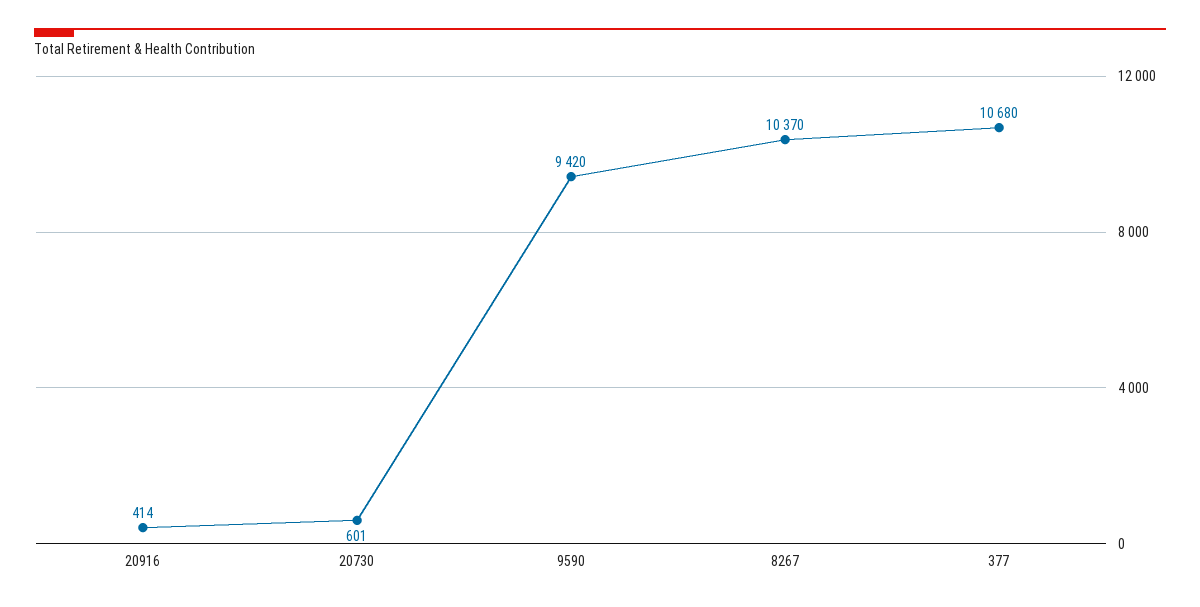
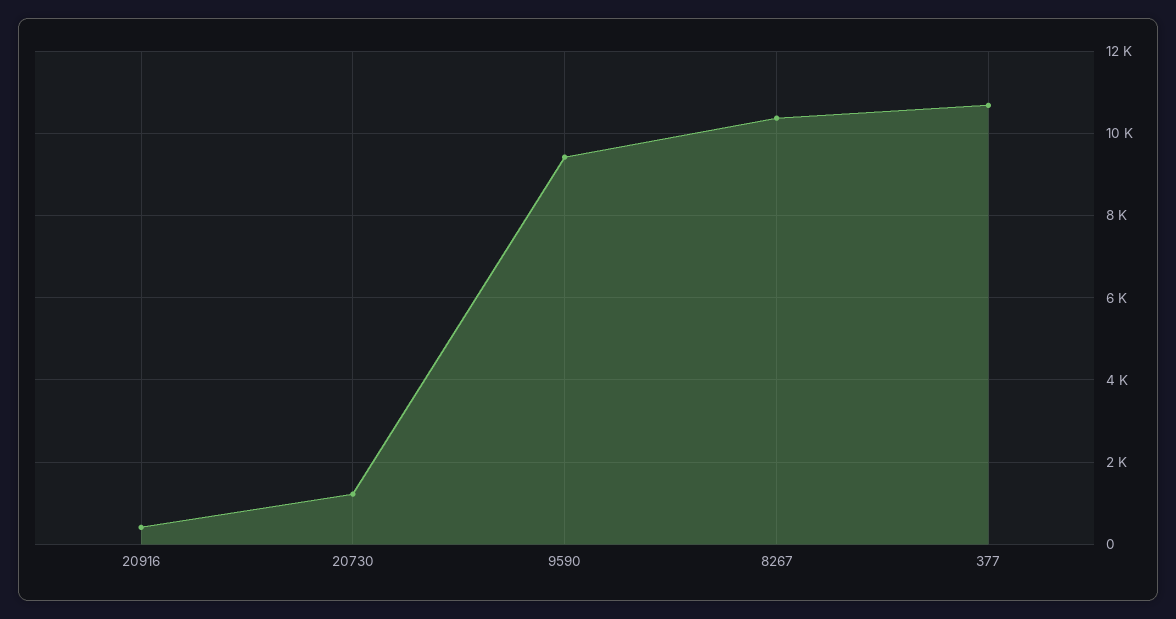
20730: 601 -> 1200

